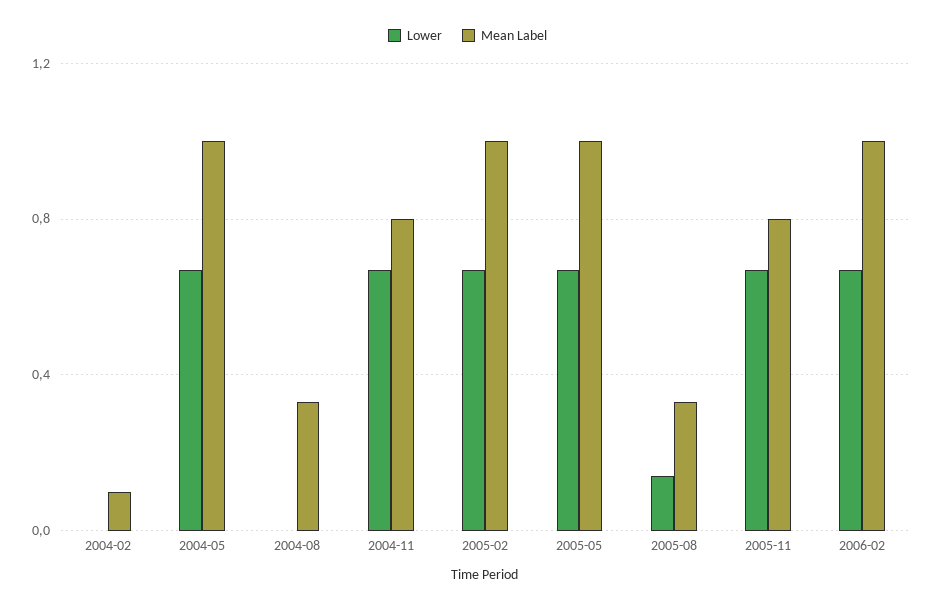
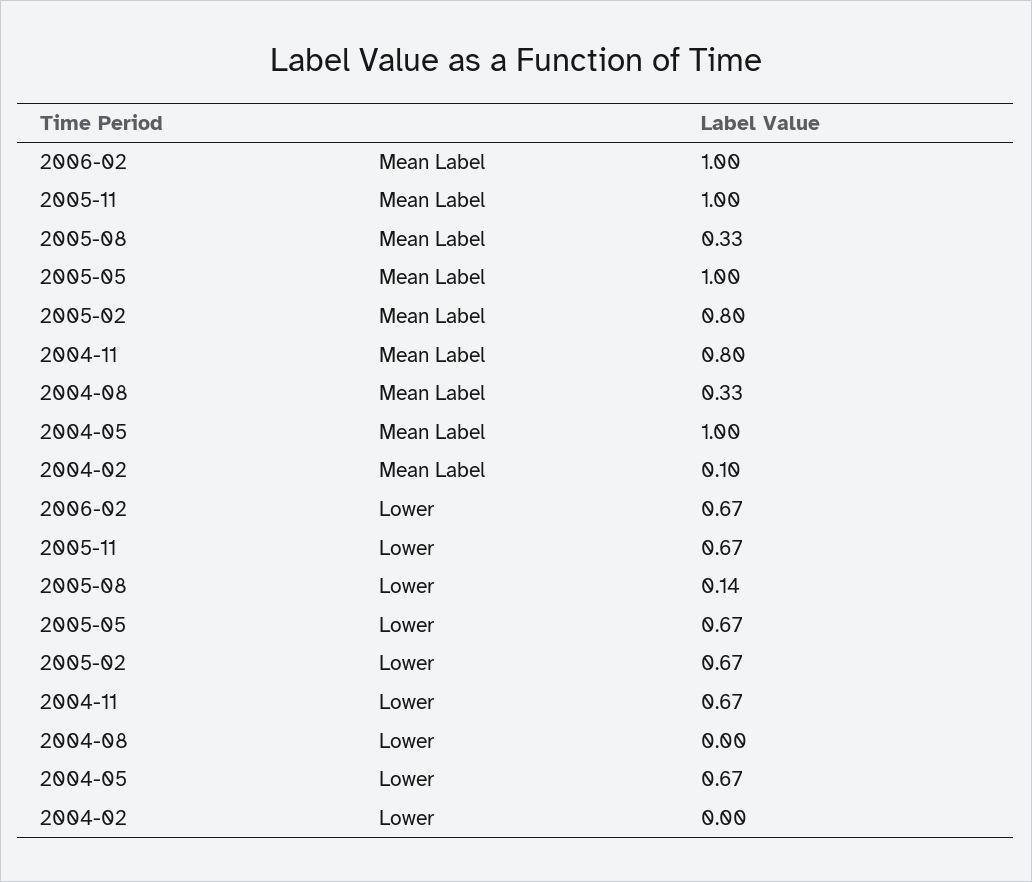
Mean Label, 2005-02: 1 -> 0.8
Mean Label, 2005-11: 0.8 -> 1

